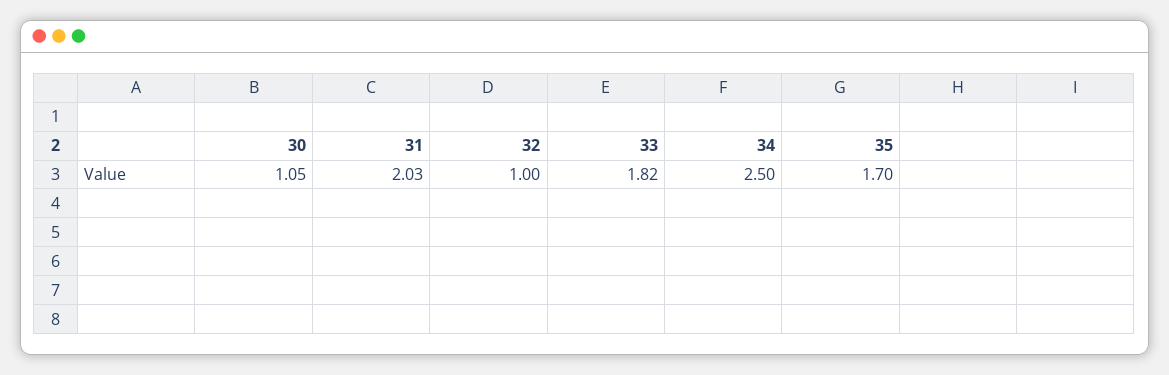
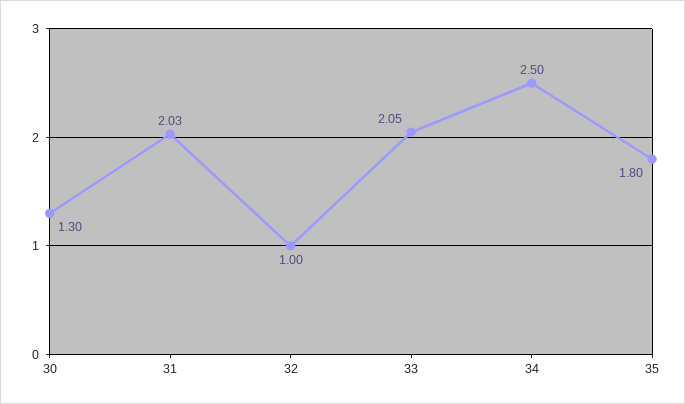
30: 1.05 -> 1.3
33: 1.82 -> 2.05
35: 1.7 -> 1.8

